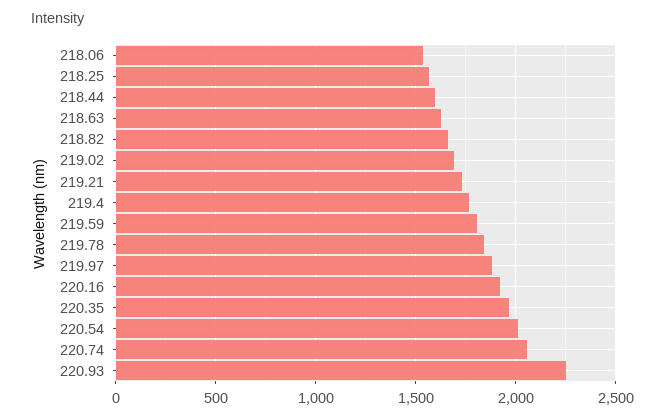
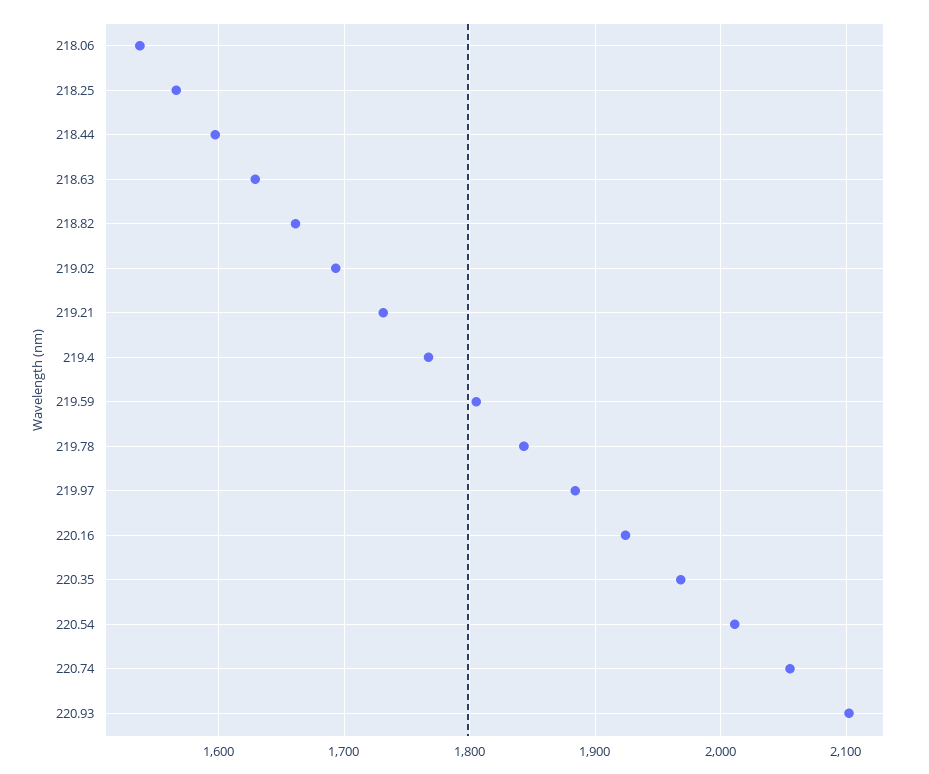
220.93: 2250 -> 2100

